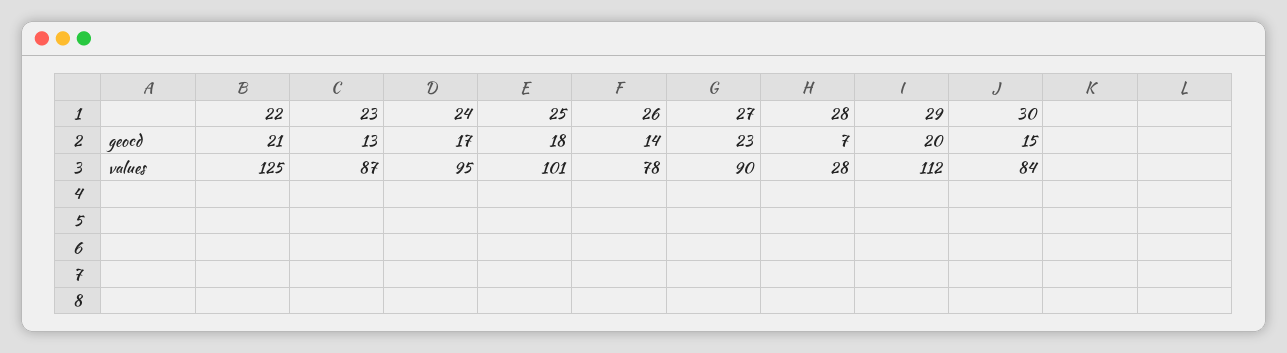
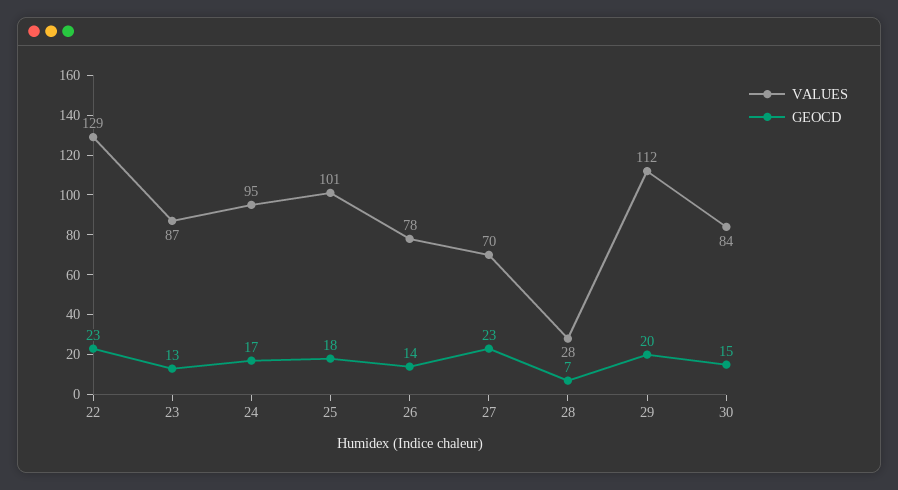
geocd, 22: 21 -> 23
values, 22: 125 -> 129
values, 27: 90 -> 70

